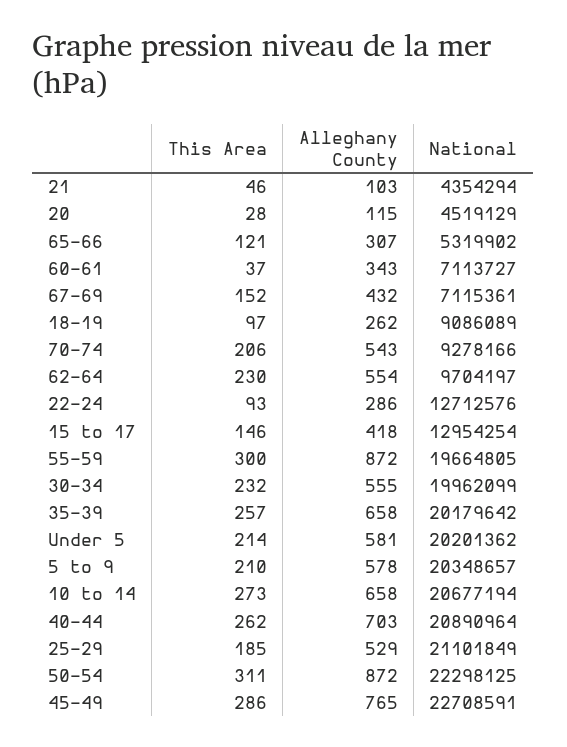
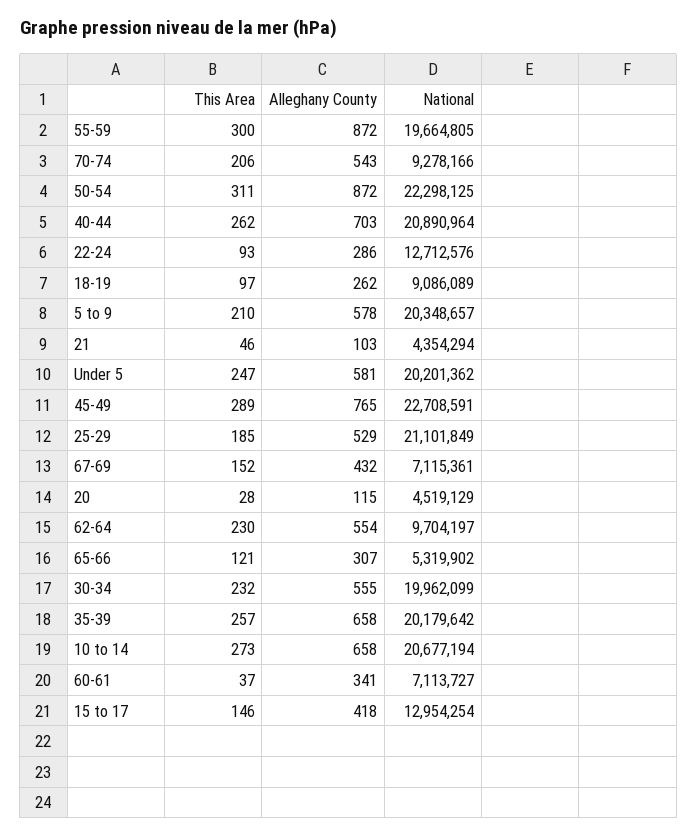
Alleghany County, 60-61: 343 -> 341
This Area, Under 5: 214 -> 247
This Area, 45-49: 286 -> 289

